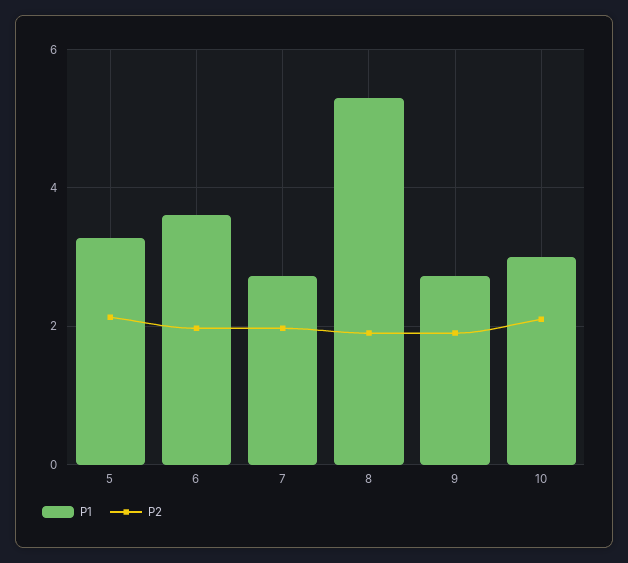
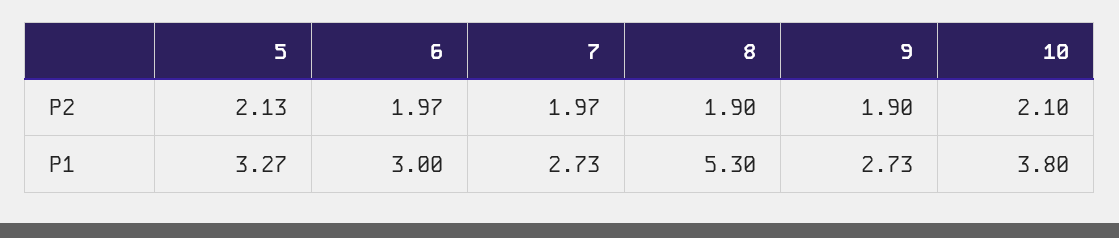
P1, 6: 3.6 -> 3
P1, 10: 3 -> 3.8

